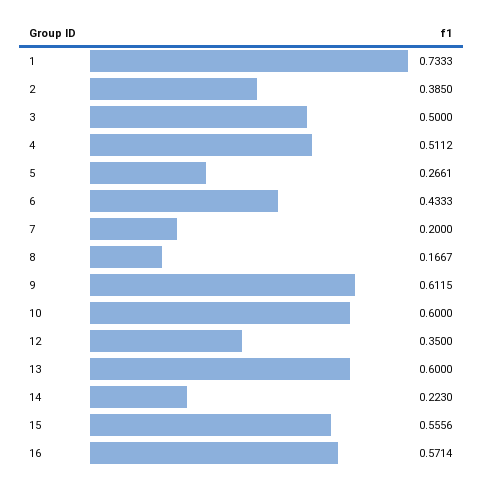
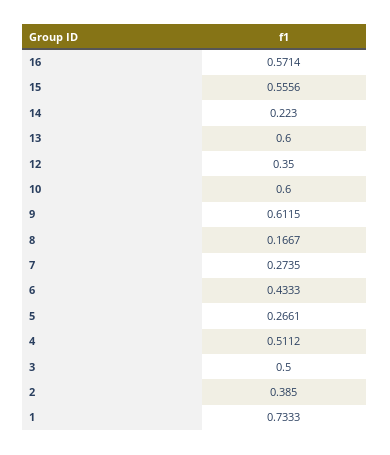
7: 0.2 -> 0.2735

